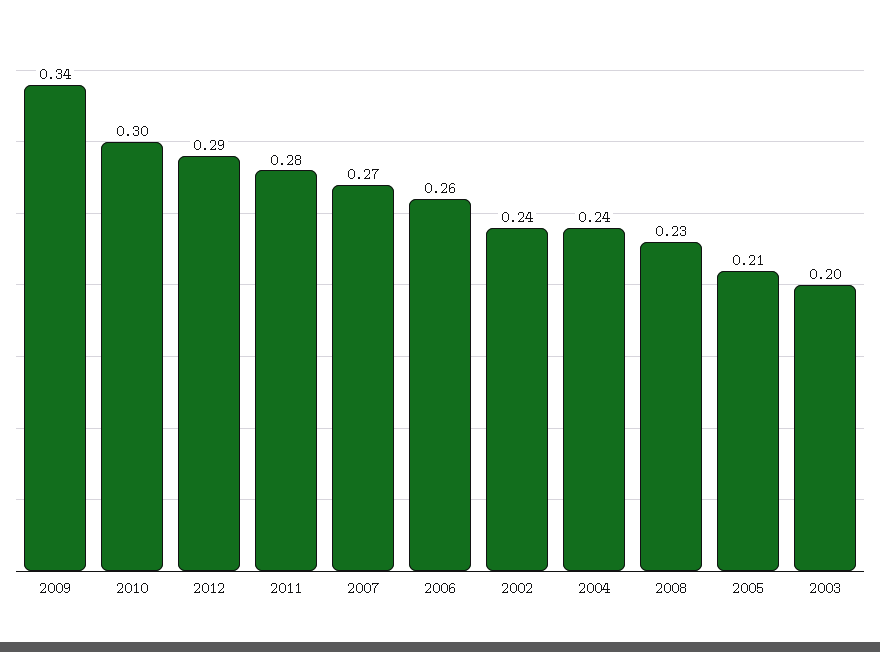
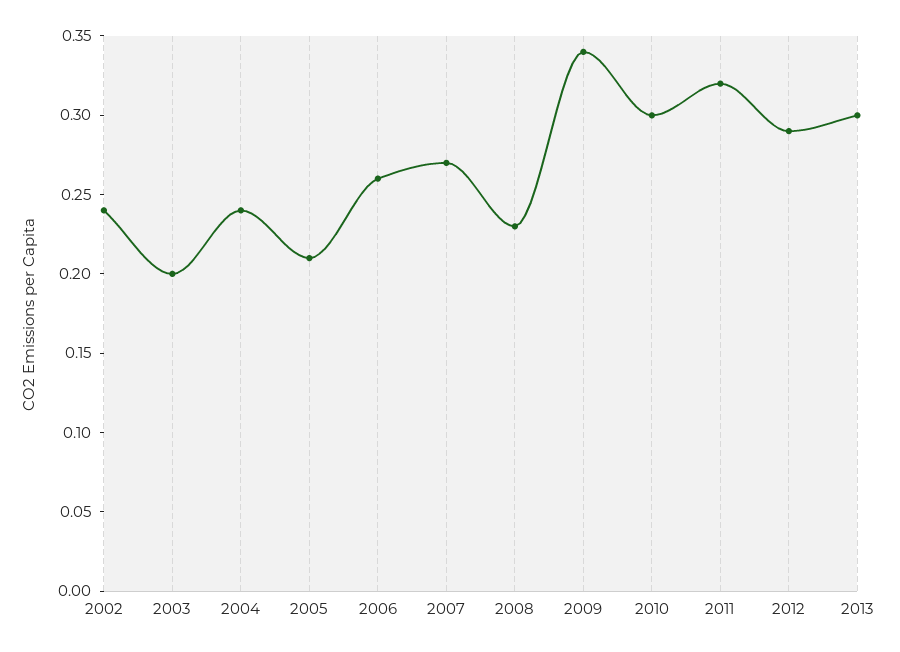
2011: 0.28 -> 0.32
2013: none -> 0.3

